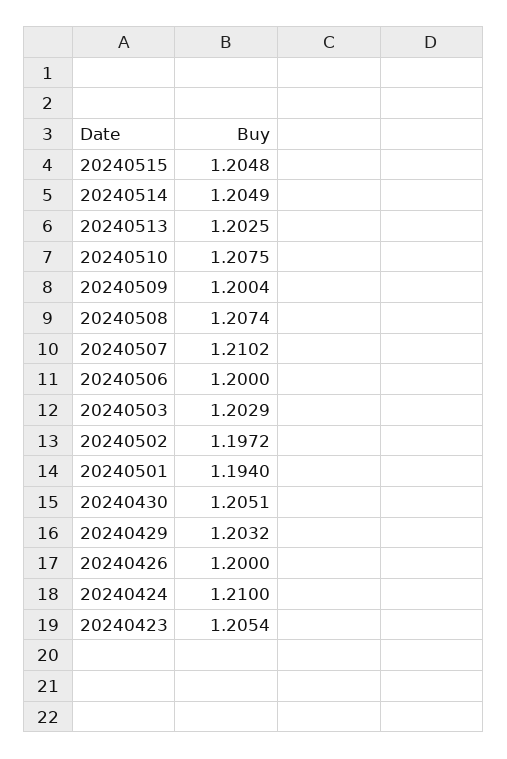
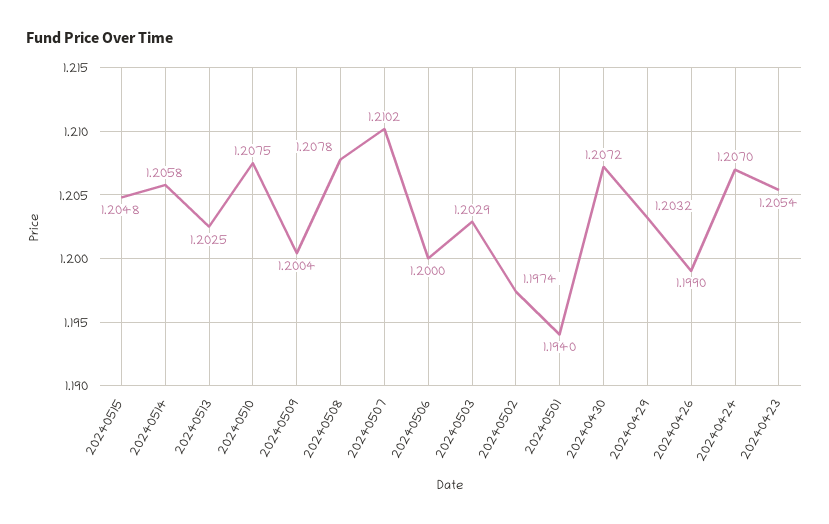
20240514: 1.2049 -> 1.2058
20240508: 1.2074 -> 1.2078
20240502: 1.1972 -> 1.1974
20240430: 1.2051 -> 1.2072
20240426: 1.2 -> 1.199
20240424: 1.21 -> 1.207

